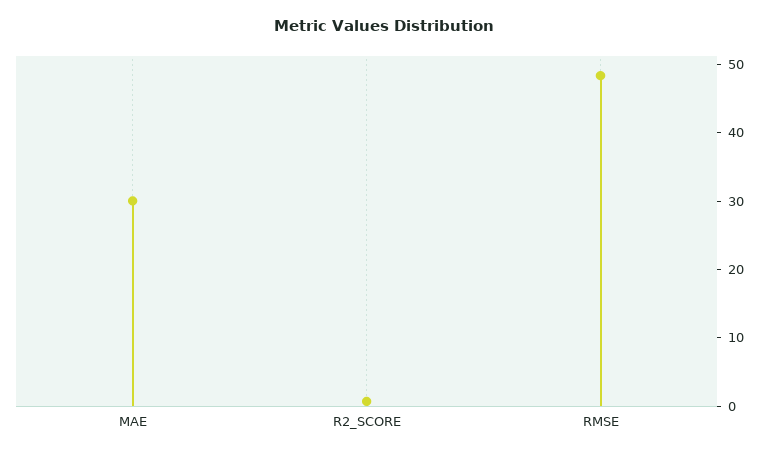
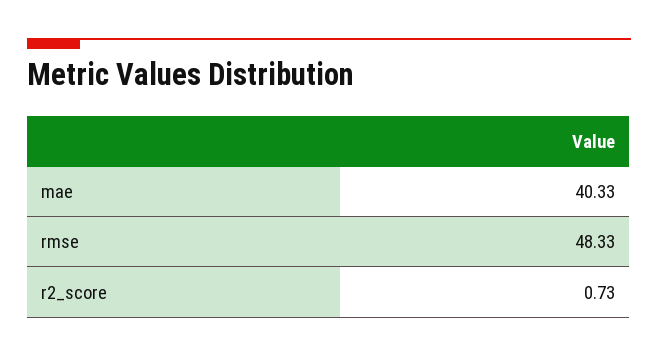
MAE: 30 -> 40.33

